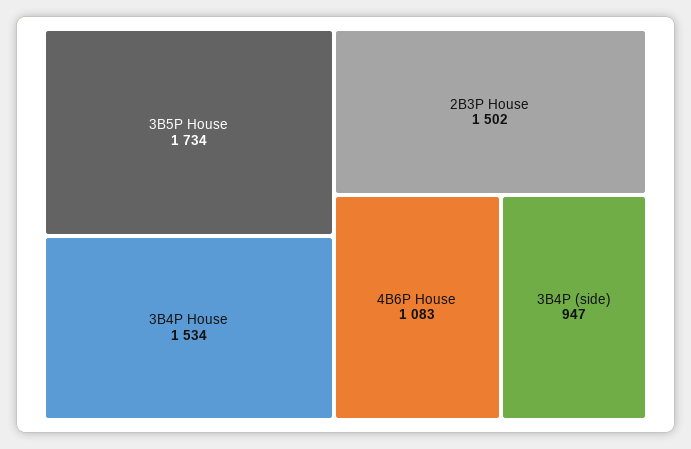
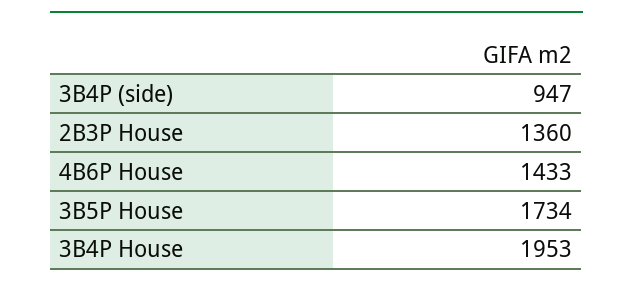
3B4P House: 1534 -> 1953
2B3P House: 1502 -> 1360
4B6P House: 1083 -> 1433

